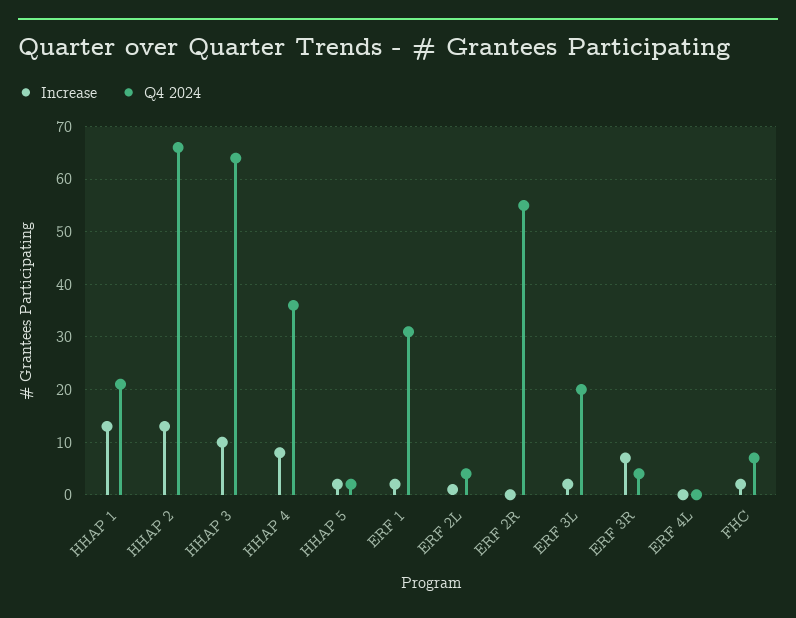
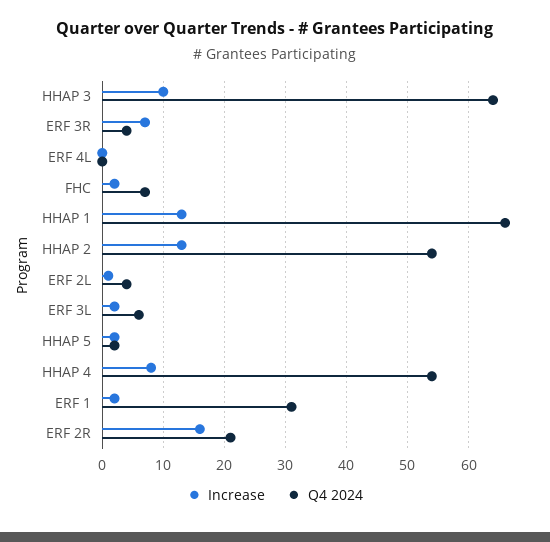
Q4 2024, HHAP 1: 20 -> 66
Q4 2024, HHAP 2: 65 -> 54
Q4 2024, HHAP 4: 35 -> 54
Increase, ERF 2R: 0 -> 16
Q4 2024, ERF 2R: 55 -> 21
Q4 2024, ERF 3L: 20 -> 6

